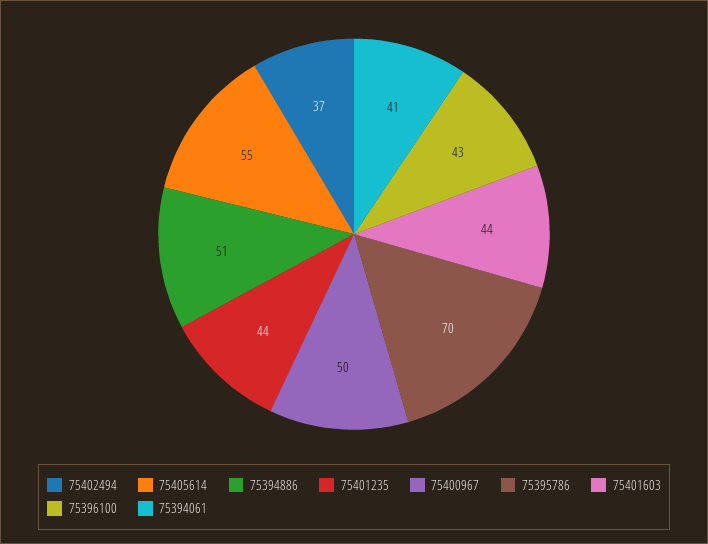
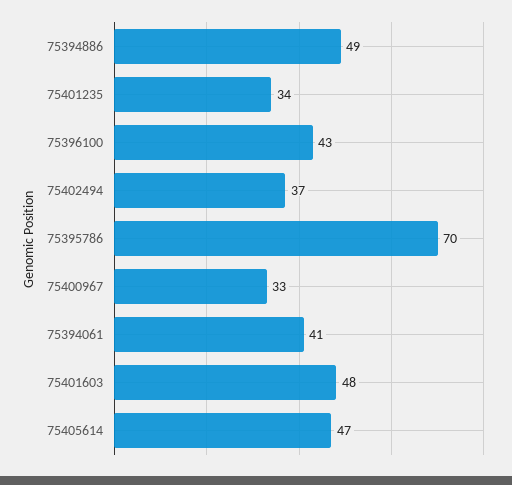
75405614: 55 -> 47
75394886: 51 -> 49
75401235: 44 -> 34
75400967: 50 -> 33
75401603: 44 -> 48

